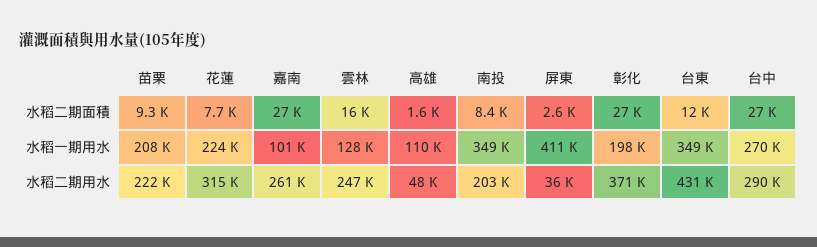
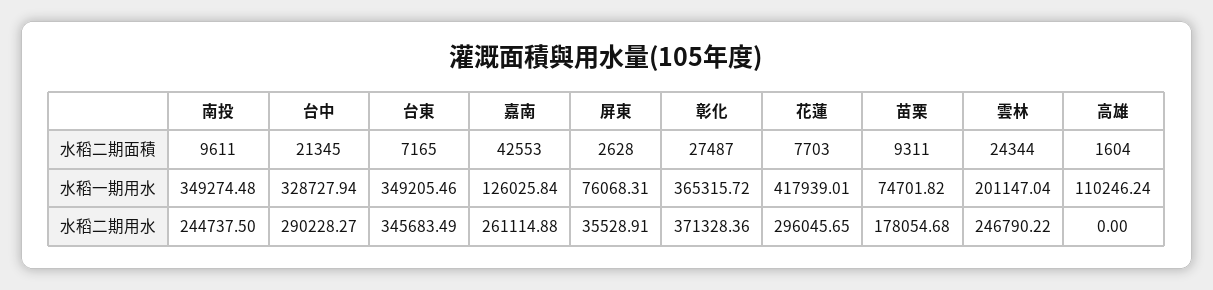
嘉南, 水稻二期面積: 27000 -> 42553
雲林, 水稻二期面積: 16000 -> 24344
南投, 水稻二期面積: 8400 -> 9611
台東, 水稻二期面積: 12000 -> 7165
台中, 水稻二期面積: 27000 -> 21345
苗栗, 水稻一期用水: 208000 -> 74701.82
花蓮, 水稻一期用水: 224000 -> 417939.01
嘉南, 水稻一期用水: 101000 -> 126025.84
雲林, 水稻一期用水: 128000 -> 201147.04
屏東, 水稻一期用水: 411000 -> 76068.31
彰化, 水稻一期用水: 198000 -> 365315.72
台中, 水稻一期用水: 270000 -> 328727.94
苗栗, 水稻二期用水: 222000 -> 178054.68
花蓮, 水稻二期用水: 315000 -> 296045.65
高雄, 水稻二期用水: 48000 -> 0
南投, 水稻二期用水: 203000 -> 244737.5
台東, 水稻二期用水: 431000 -> 345683.49

